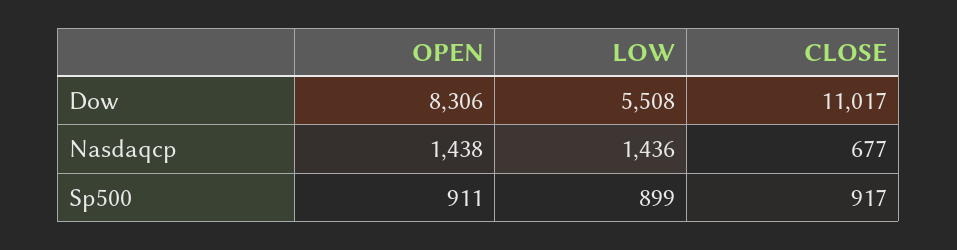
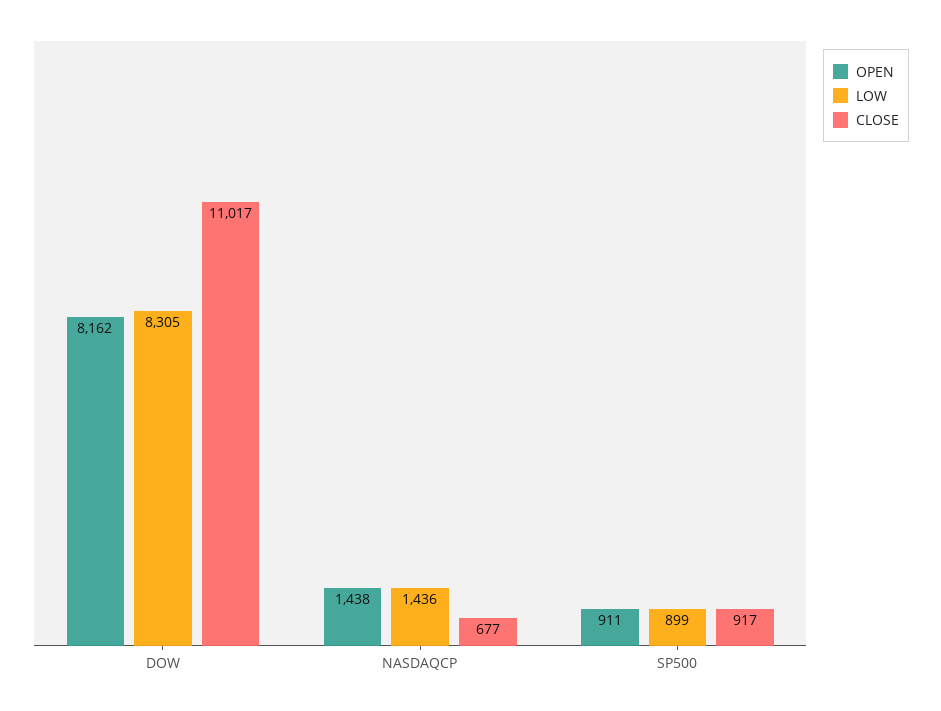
OPEN, Dow: 8306 -> 8162
LOW, Dow: 5508 -> 8305

